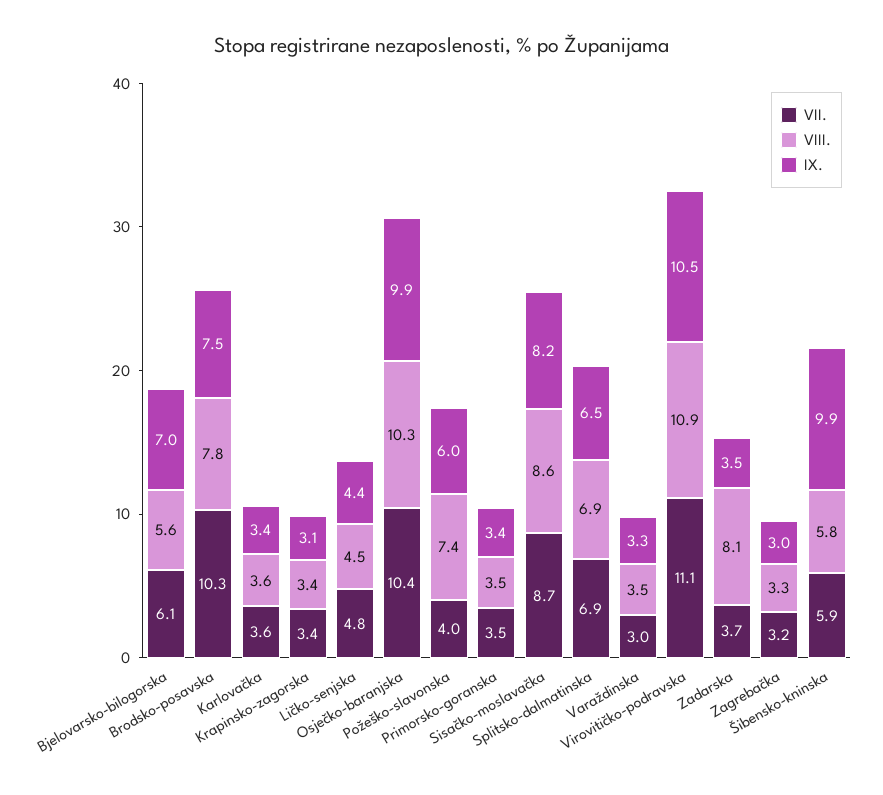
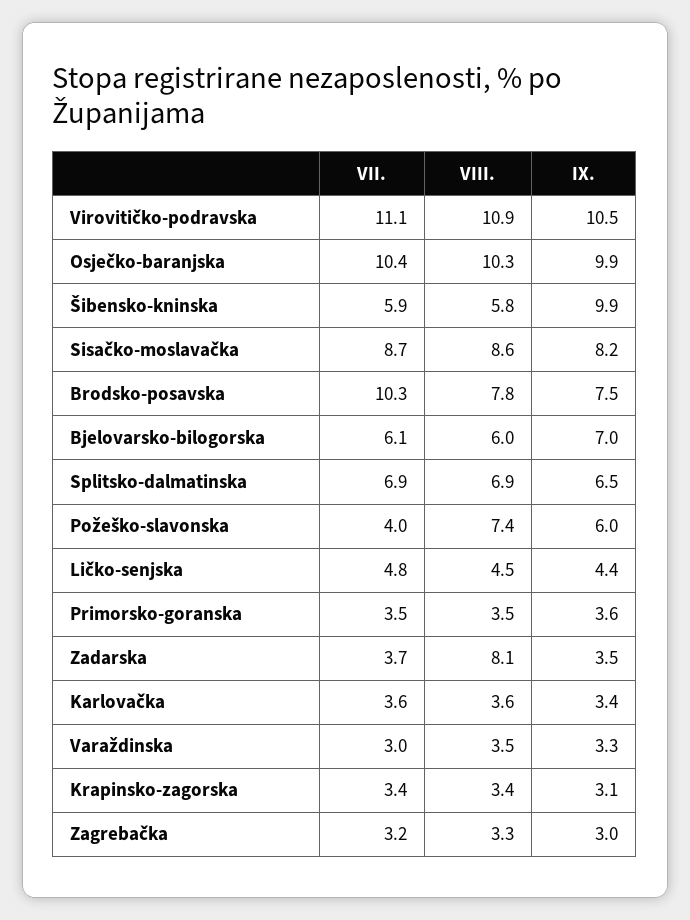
VIII., Bjelovarsko-bilogorska: 5.6 -> 6
IX., Primorsko-goranska: 3.4 -> 3.6

